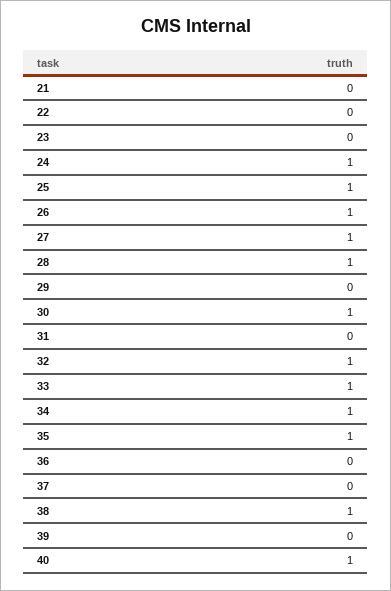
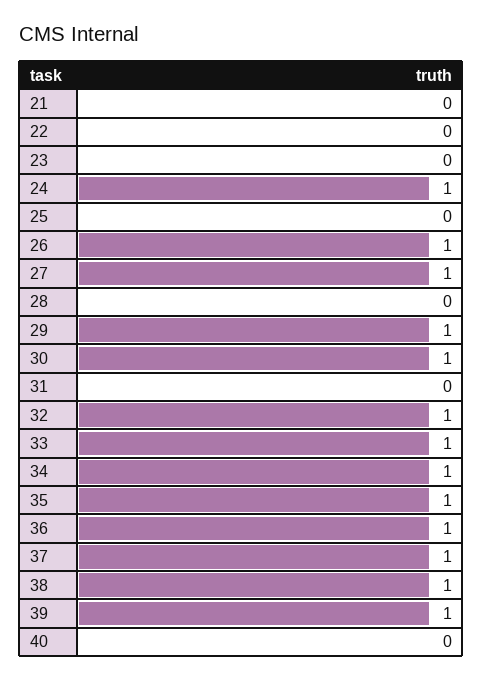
25: 1 -> 0
28: 1 -> 0
29: 0 -> 1
36: 0 -> 1
37: 0 -> 1
39: 0 -> 1
40: 1 -> 0

